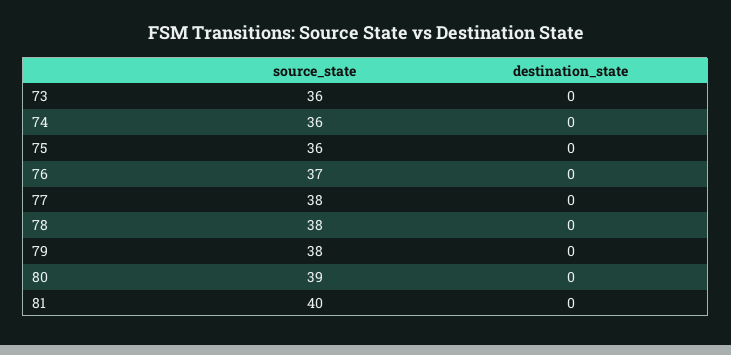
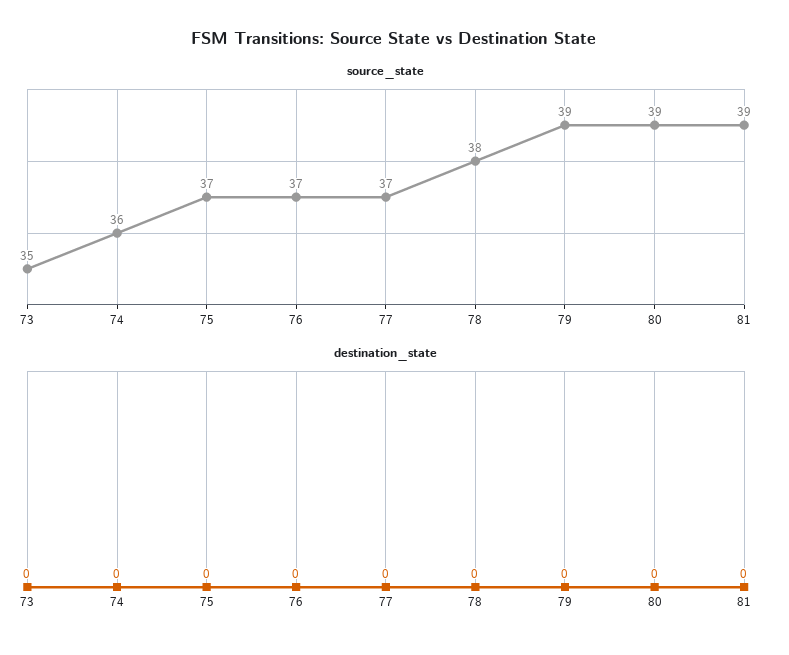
source_state, 73: 36 -> 35
source_state, 75: 36 -> 37
source_state, 77: 38 -> 37
source_state, 79: 38 -> 39
source_state, 81: 40 -> 39

